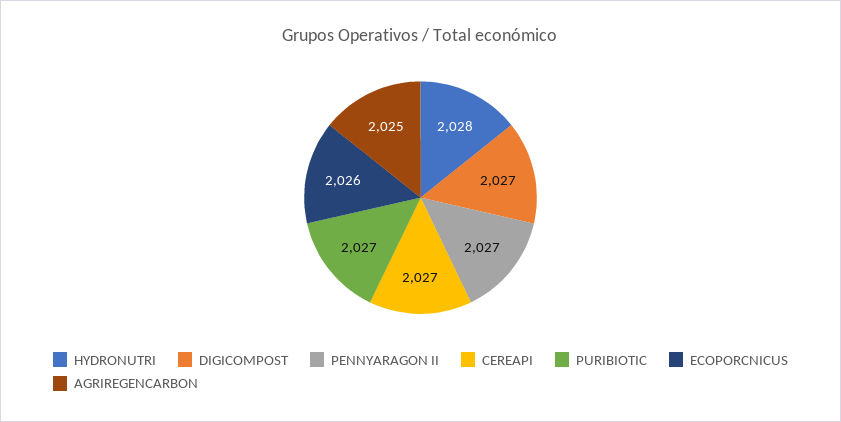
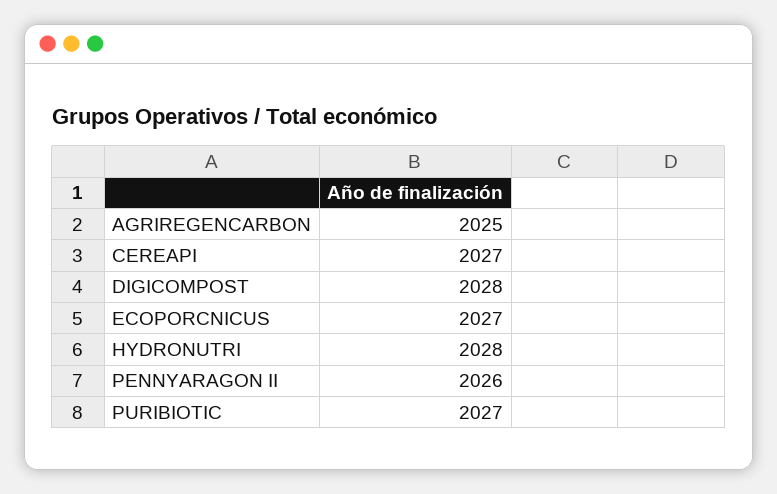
DIGICOMPOST: 2027 -> 2028
PENNYARAGON II: 2027 -> 2026
ECOPORCNICUS: 2026 -> 2027

